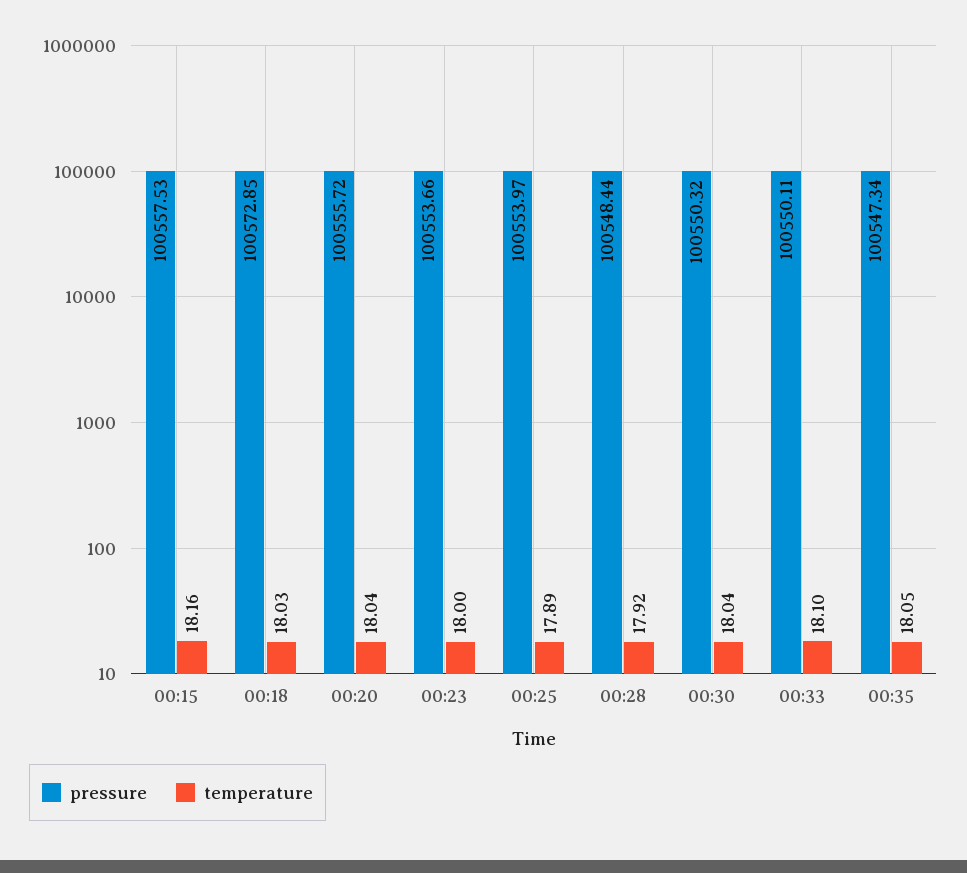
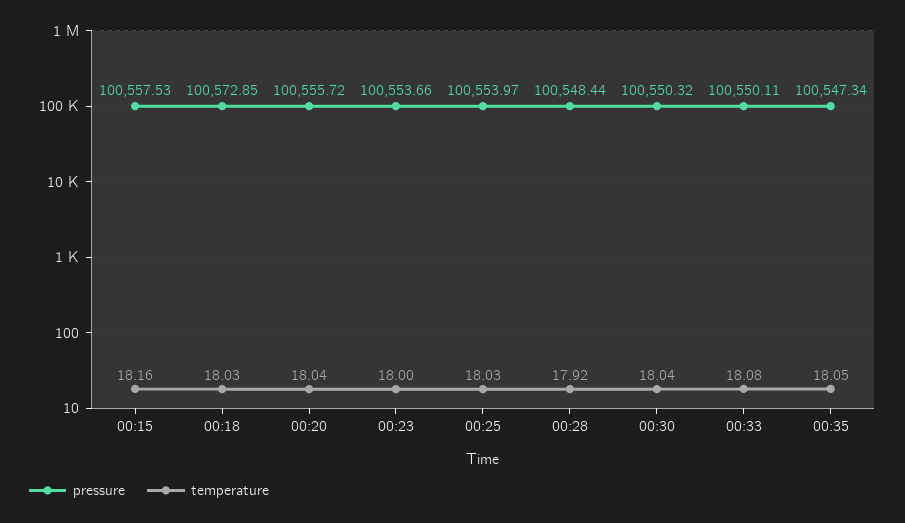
temperature, 00:25: 17.89 -> 18.03
temperature, 00:33: 18.1 -> 18.08

